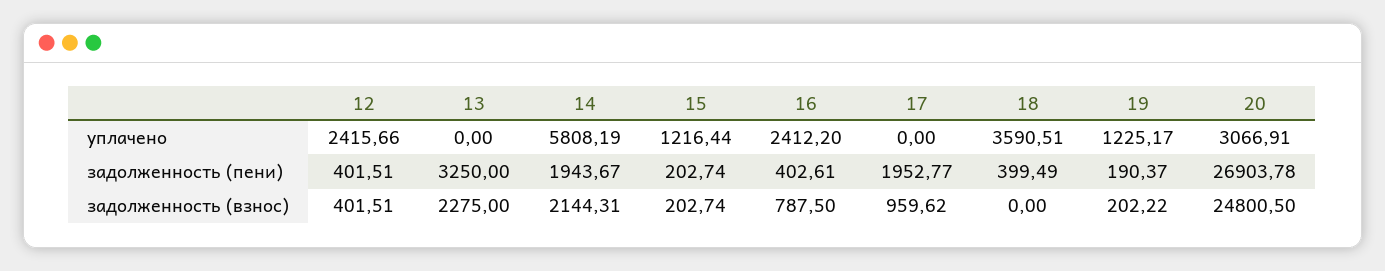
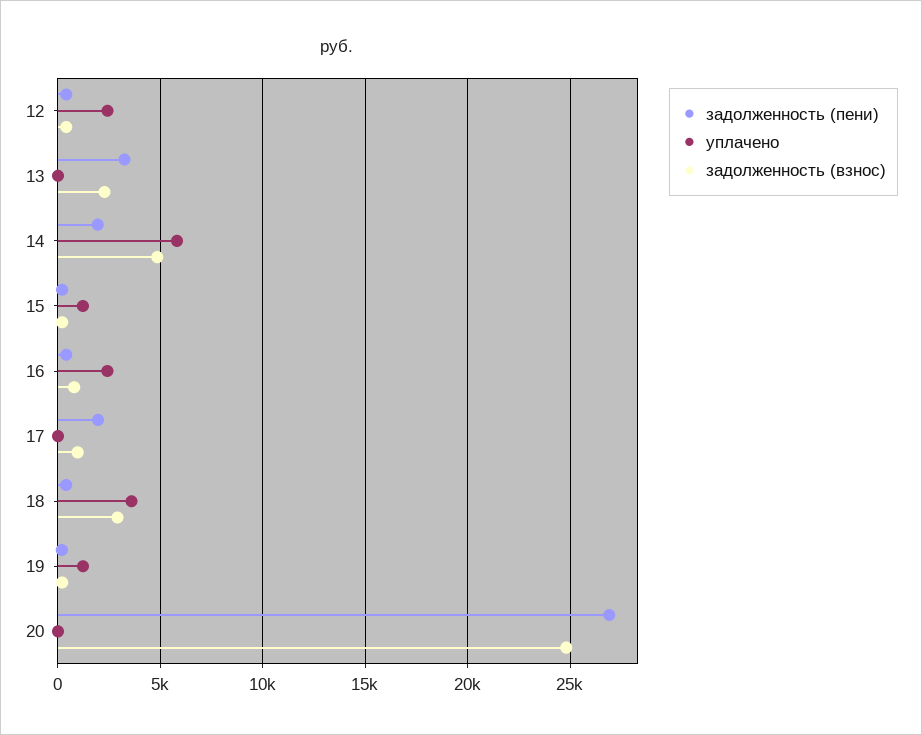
уплачено, 20: 3066.91 -> 0
задолженность (взнос), 14: 2144.31 -> 5000
задолженность (взнос), 18: 0 -> 3000

